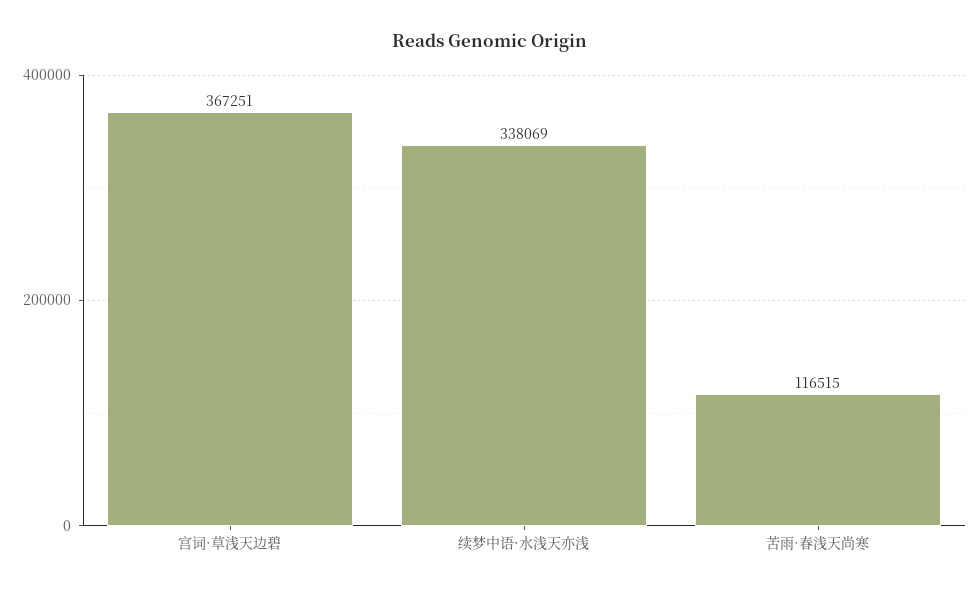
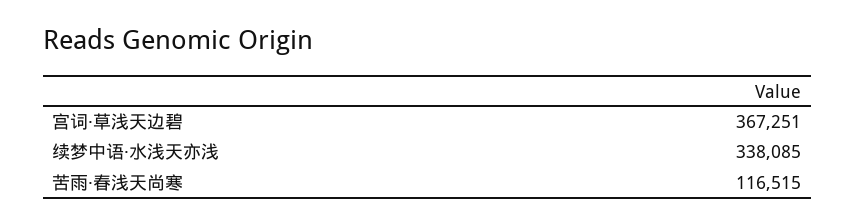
续梦中语·水浅天亦浅: 338069 -> 338085

